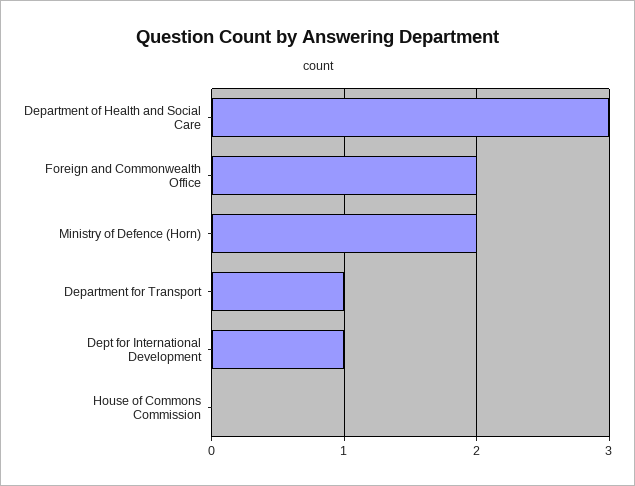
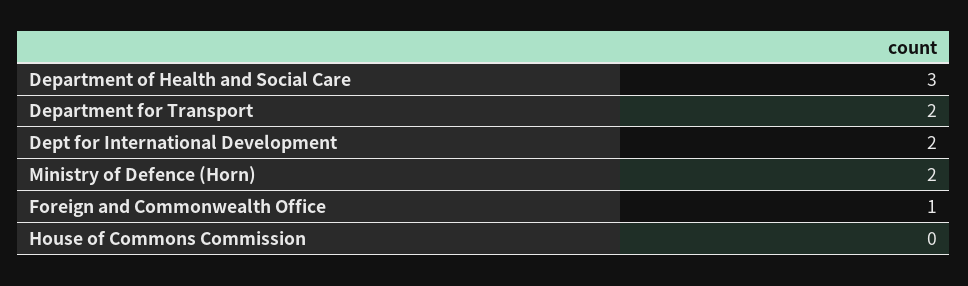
Foreign and Commonwealth Office: 2 -> 1
Department for Transport: 1 -> 2
Dept for International Development: 1 -> 2

